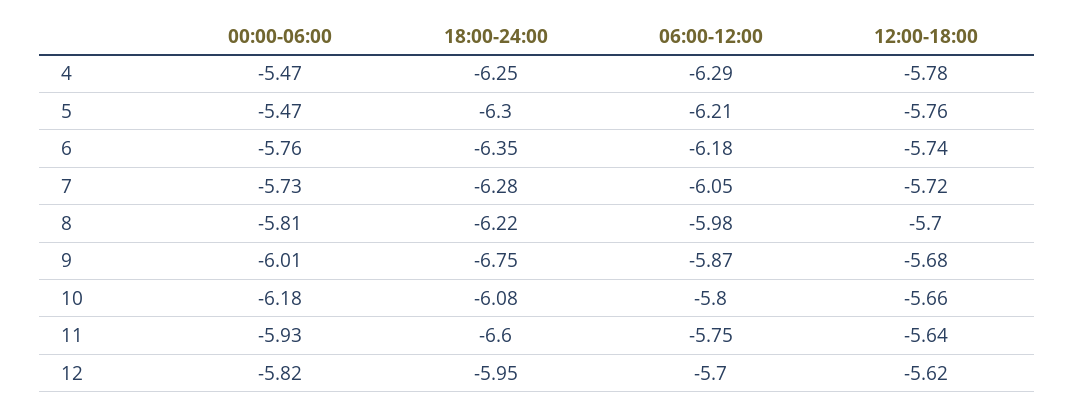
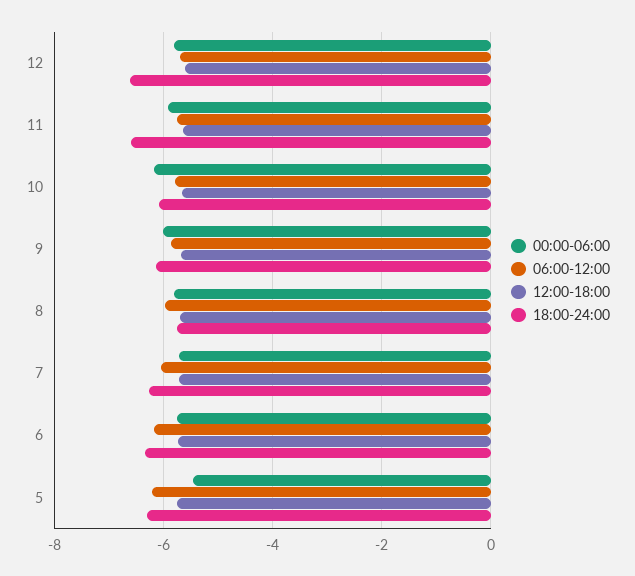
00:00-06:00, 4: -5.47 -> none
18:00-24:00, 4: -6.25 -> none
06:00-12:00, 4: -6.29 -> none
12:00-18:00, 4: -5.78 -> none
18:00-24:00, 8: -6.22 -> -5.8
18:00-24:00, 9: -6.75 -> -6.2
18:00-24:00, 12: -5.95 -> -6.6

